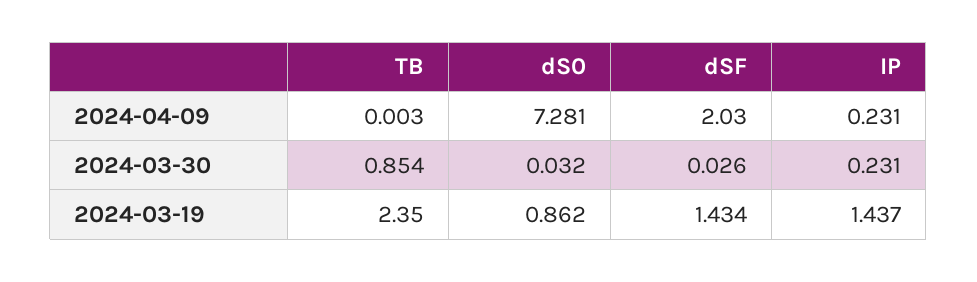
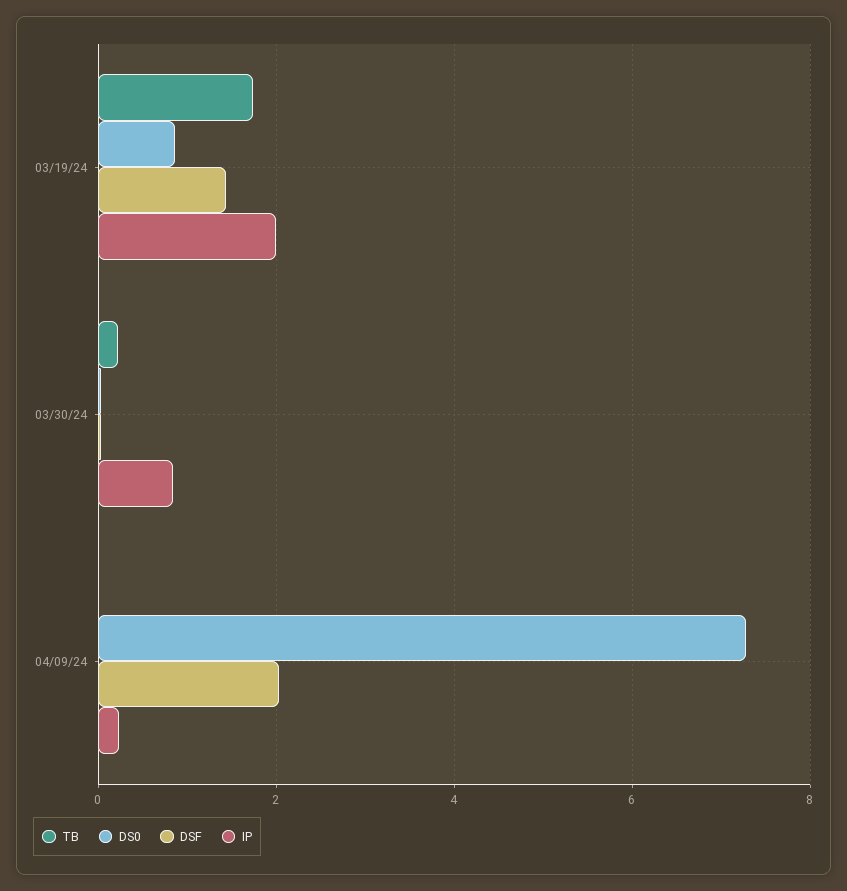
TB, 2024-03-30: 0.854 -> 0.2
IP, 2024-03-30: 0.231 -> 0.8
TB, 2024-03-19: 2.35 -> 1.8
IP, 2024-03-19: 1.437 -> 2

